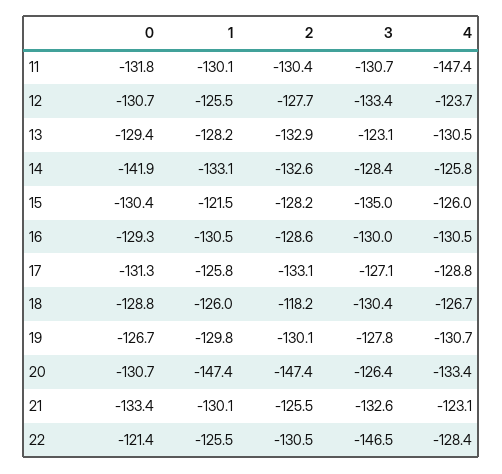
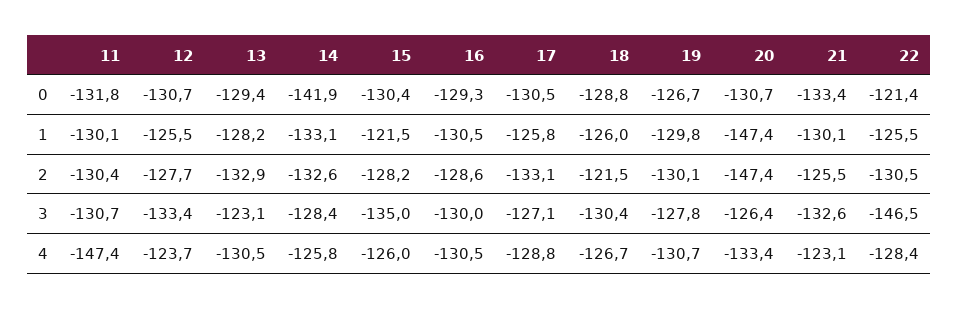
0, 17: -131.3 -> -130.5
2, 18: -118.2 -> -121.5

